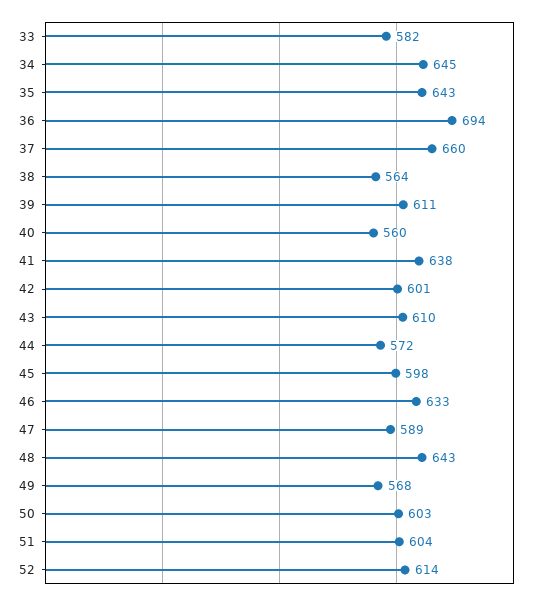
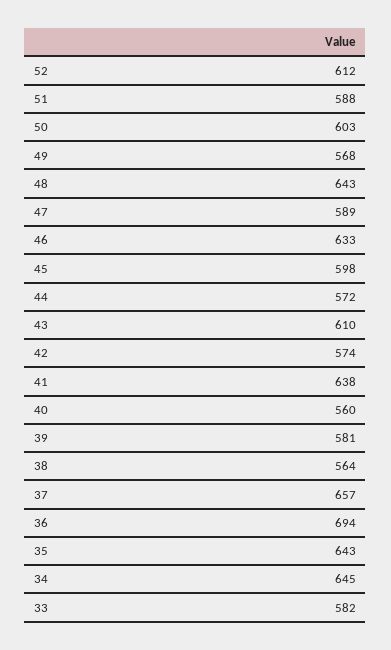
37: 660 -> 657
39: 611 -> 581
42: 601 -> 574
51: 604 -> 588
52: 614 -> 612

